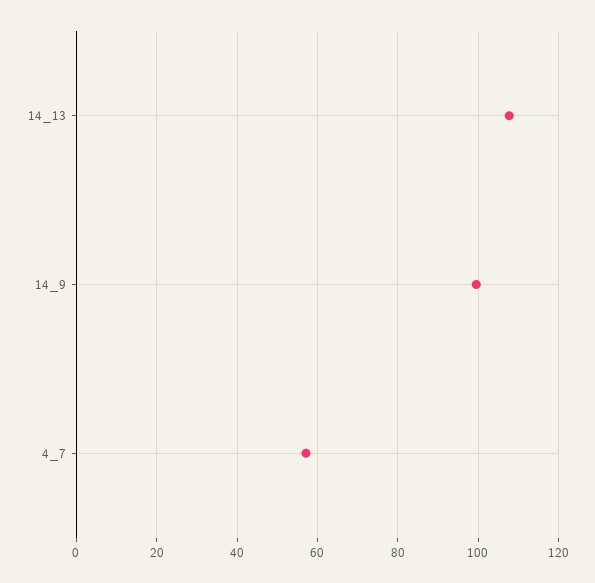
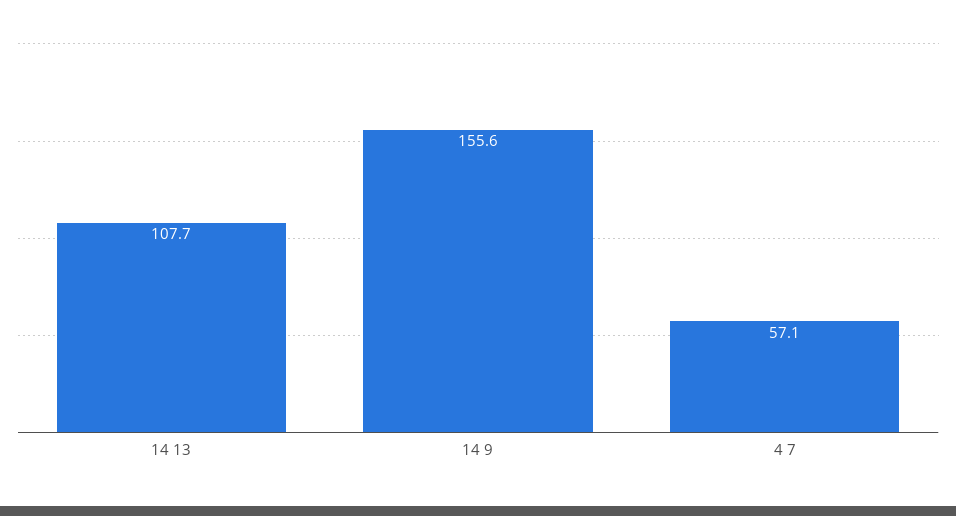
14_9: 100 -> 155.6

